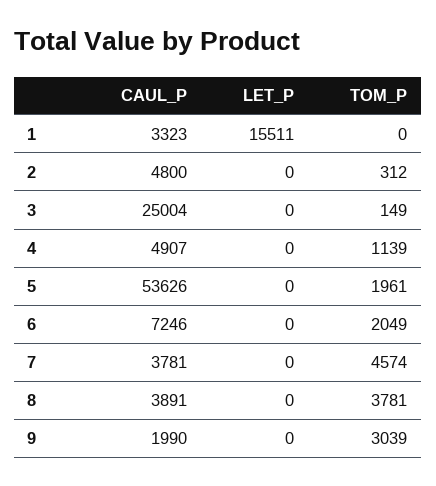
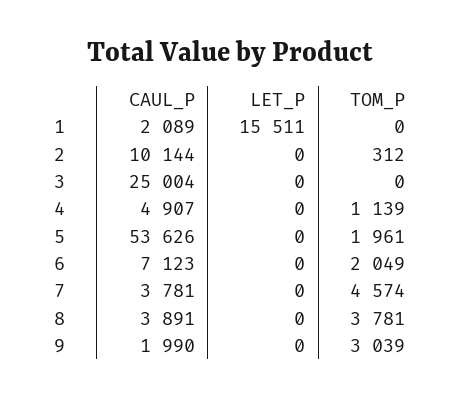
CAUL_P, 1: 3323 -> 2089
CAUL_P, 2: 4800 -> 10144
TOM_P, 3: 149 -> 0
CAUL_P, 6: 7246 -> 7123

